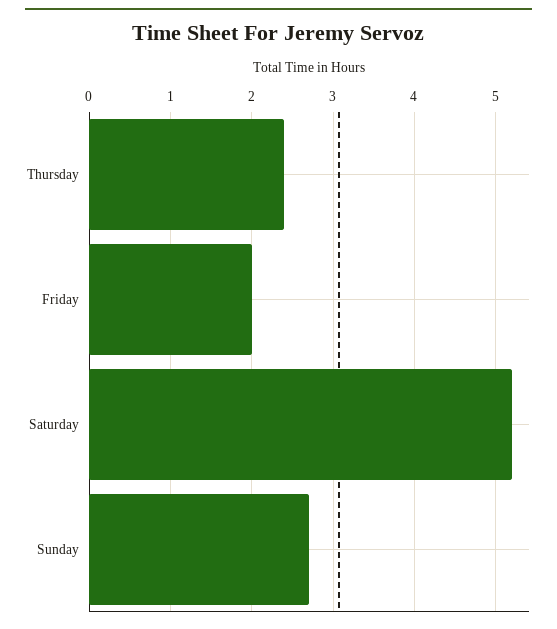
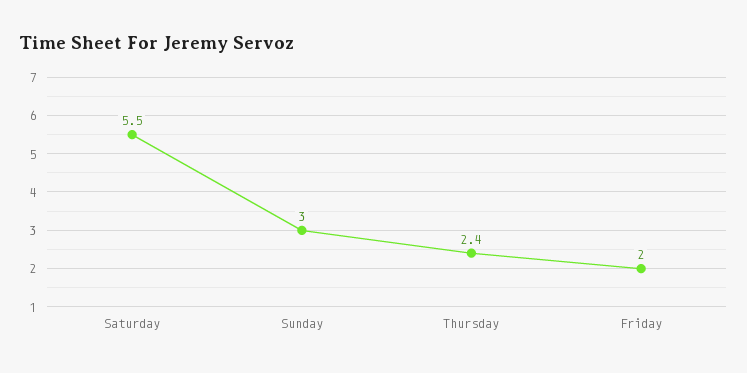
Saturday: 5.2 -> 5.5
Sunday: 2.7 -> 3

